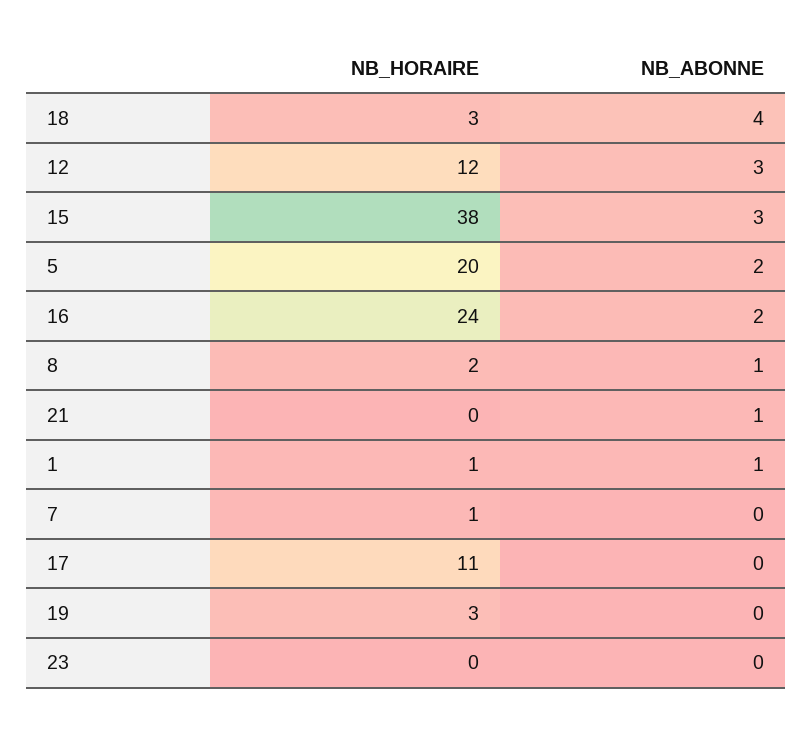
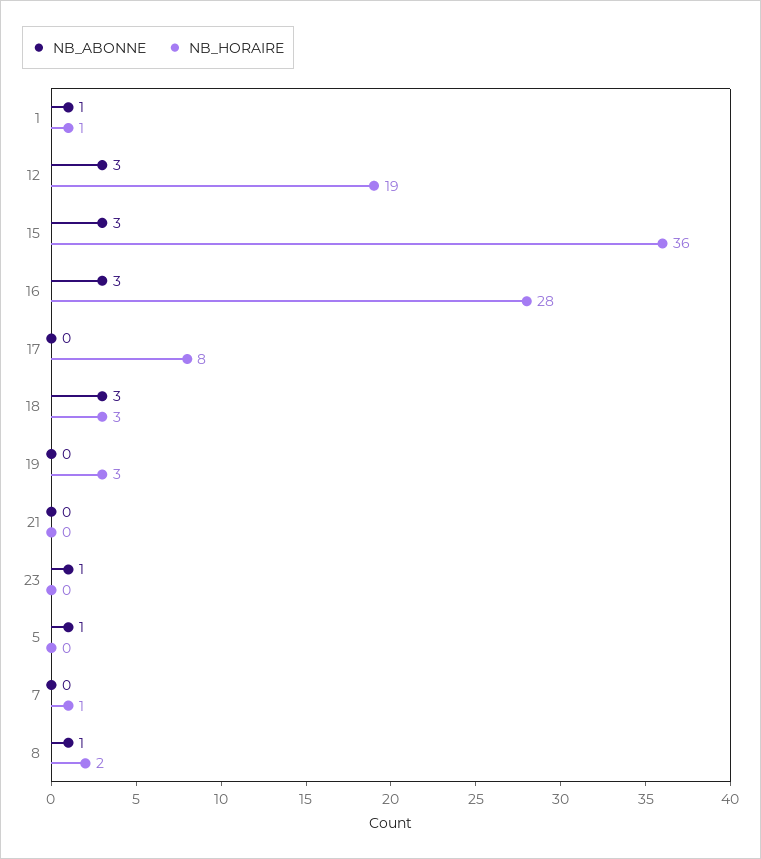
NB_ABONNE, 18: 4 -> 3
NB_HORAIRE, 12: 12 -> 19
NB_HORAIRE, 15: 38 -> 36
NB_HORAIRE, 5: 20 -> 0
NB_ABONNE, 5: 2 -> 1
NB_HORAIRE, 16: 24 -> 28
NB_ABONNE, 16: 2 -> 3
NB_ABONNE, 21: 1 -> 0
NB_HORAIRE, 17: 11 -> 8
NB_ABONNE, 23: 0 -> 1

